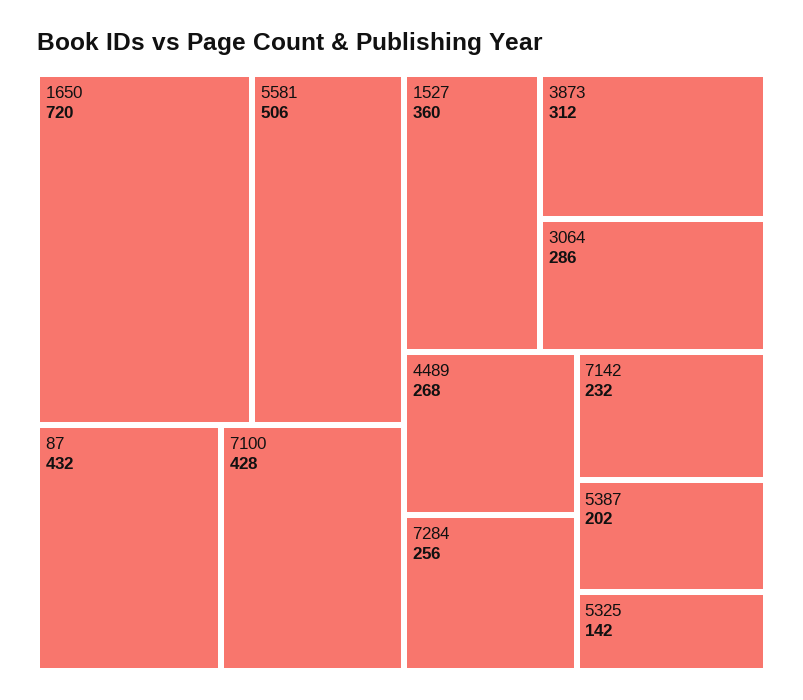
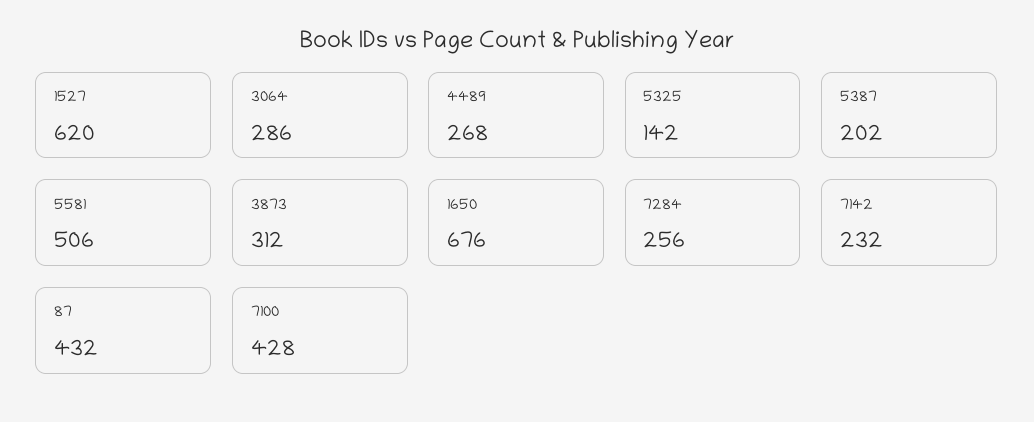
1650: 720 -> 676
1527: 360 -> 620

